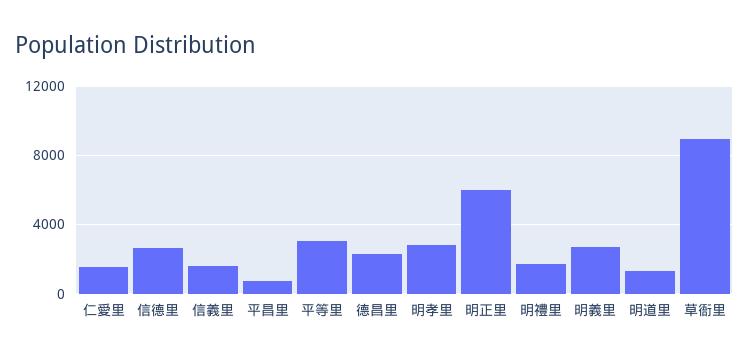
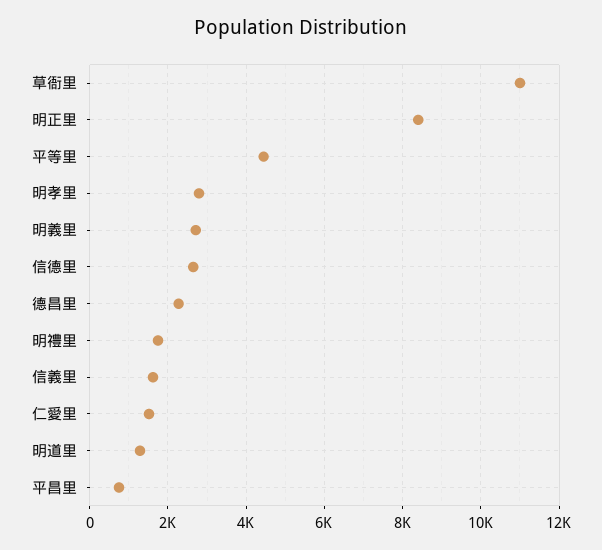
平等里: 3000 -> 4400
明正里: 6000 -> 8400
草衙里: 9000 -> 11000

